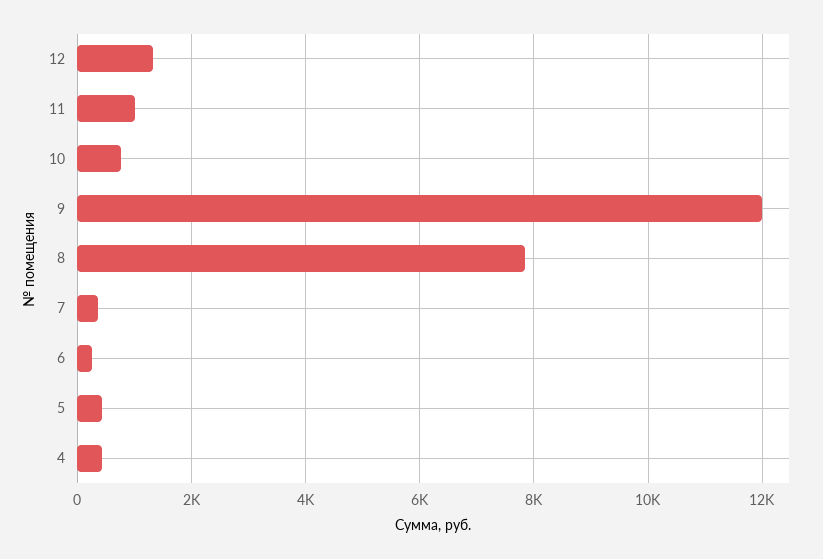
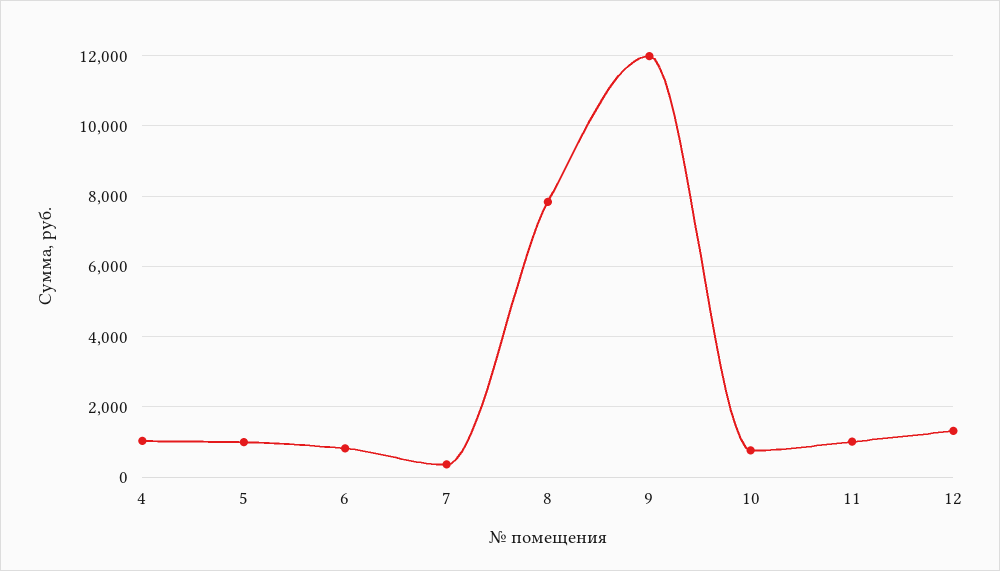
6: 200 -> 800
5: 400 -> 1000
4: 400 -> 1000

